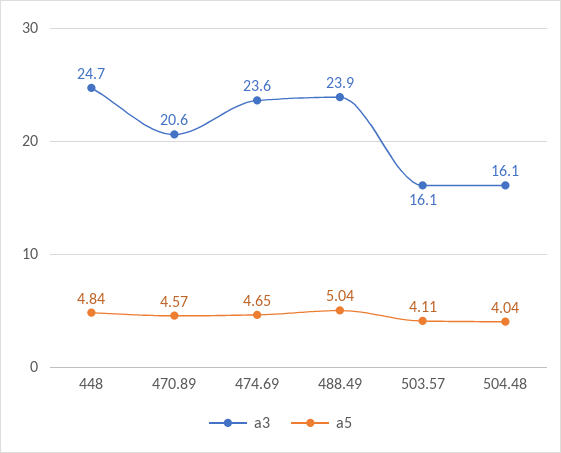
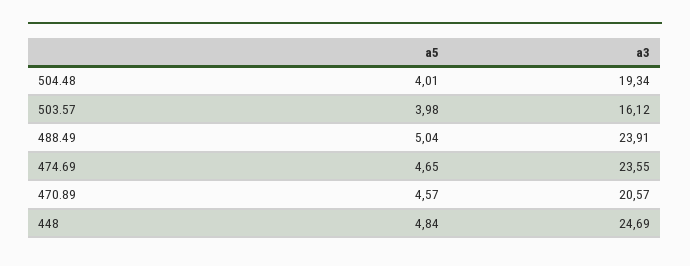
a5, 503.57: 4.11 -> 3.98
a3, 504.48: 16.1 -> 19.34
a5, 504.48: 4.04 -> 4.01

